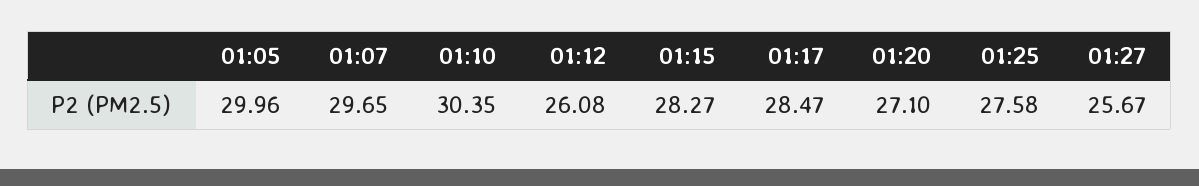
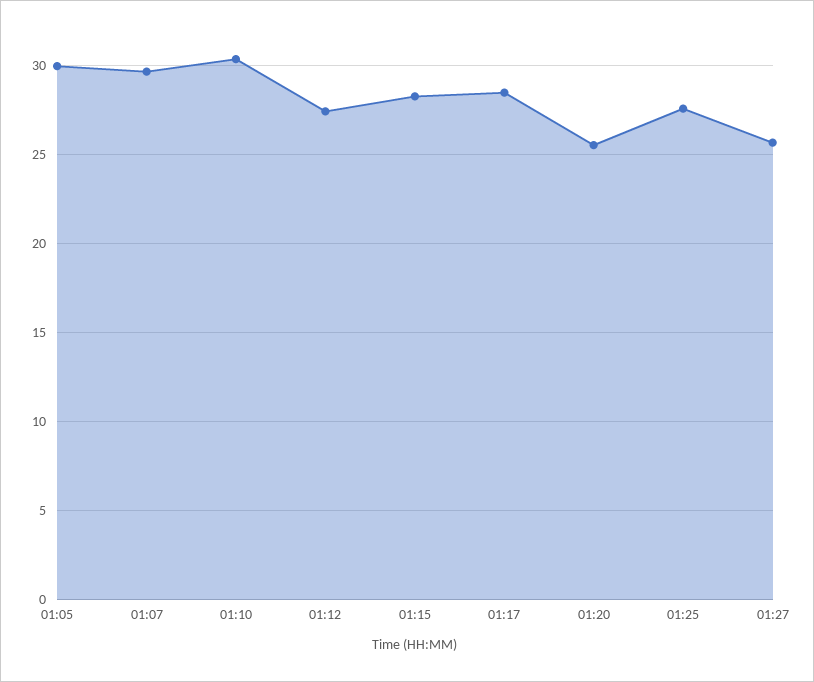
01:12: 26.08 -> 27.5
01:20: 27.1 -> 25.5

